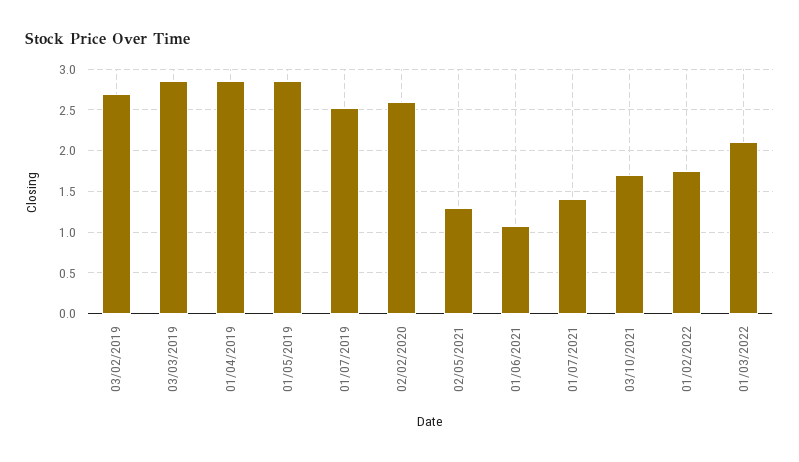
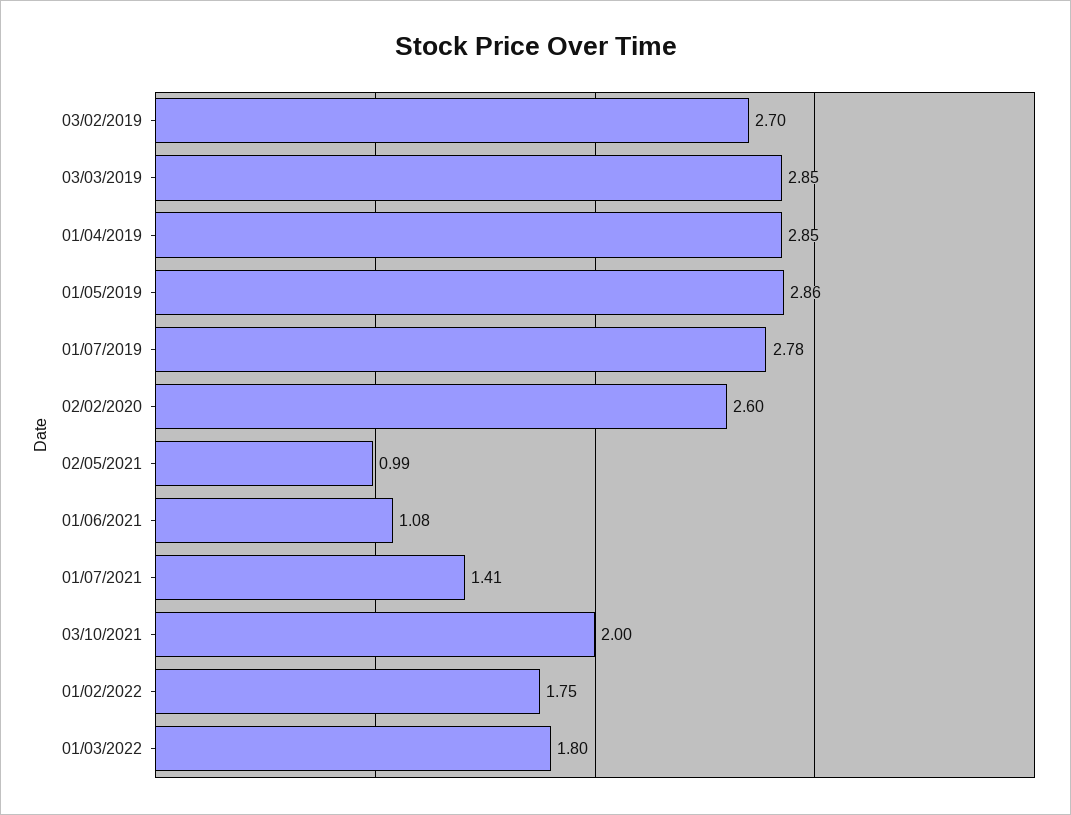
01/07/2019: 2.5 -> 2.78
02/05/2021: 1.3 -> 0.99
03/10/2021: 1.7 -> 2
01/03/2022: 2.1 -> 1.8

